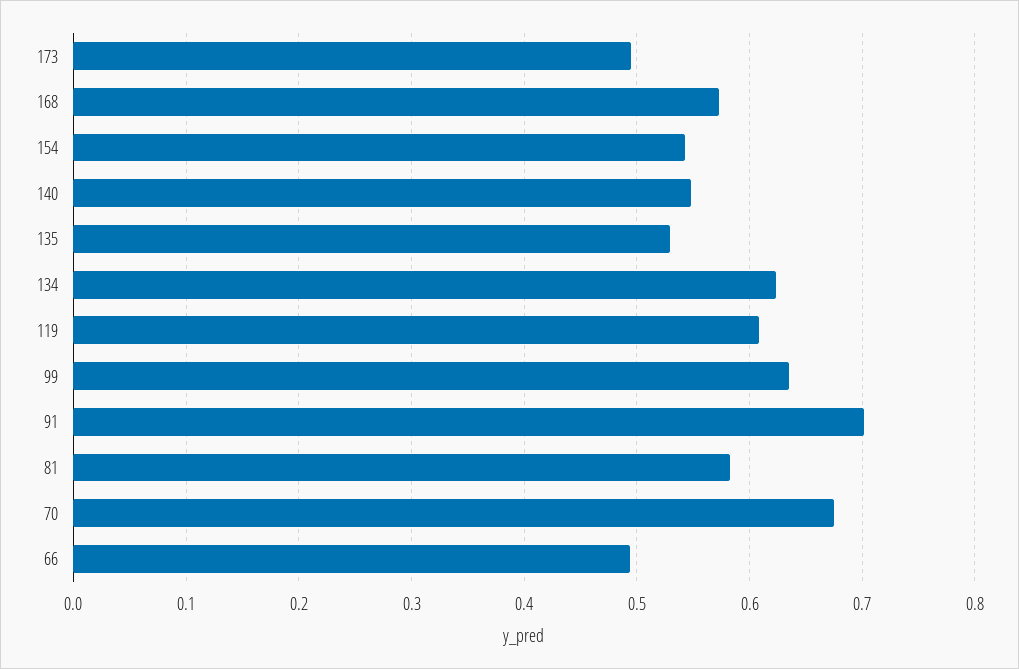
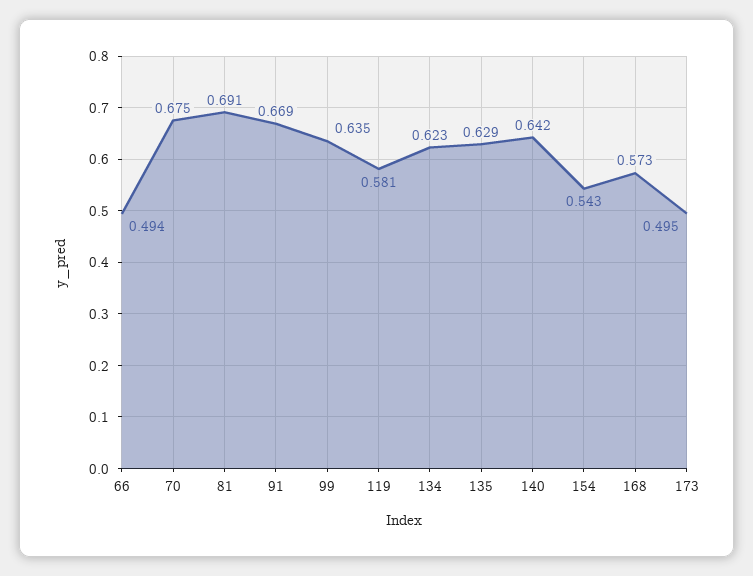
140: 0.55 -> 0.642
135: 0.53 -> 0.629
119: 0.61 -> 0.581
91: 0.7 -> 0.669
81: 0.58 -> 0.691

